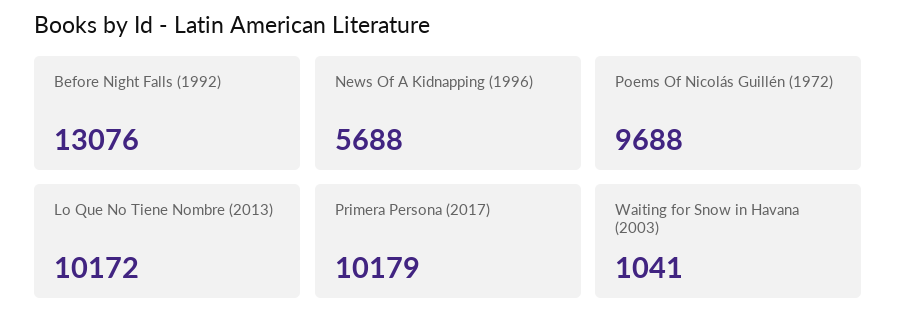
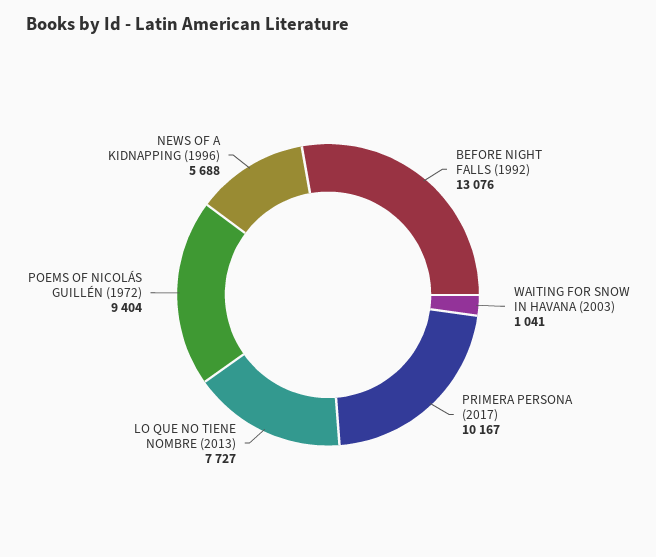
Poems Of Nicolás Guillén (1972): 9688 -> 9404
Lo Que No Tiene Nombre (2013): 10172 -> 7727
Primera Persona (2017): 10179 -> 10167

